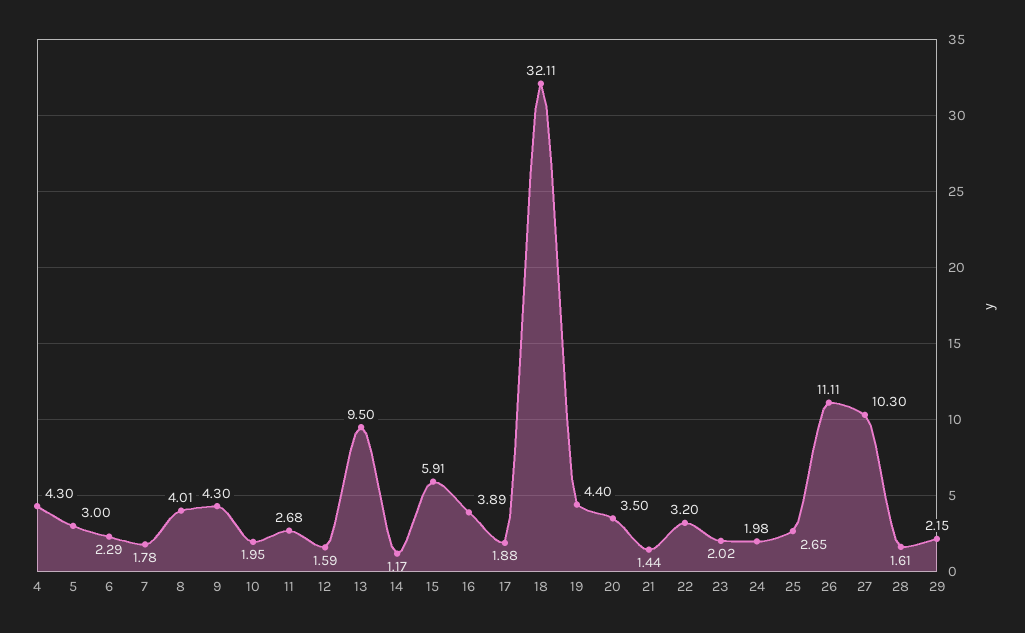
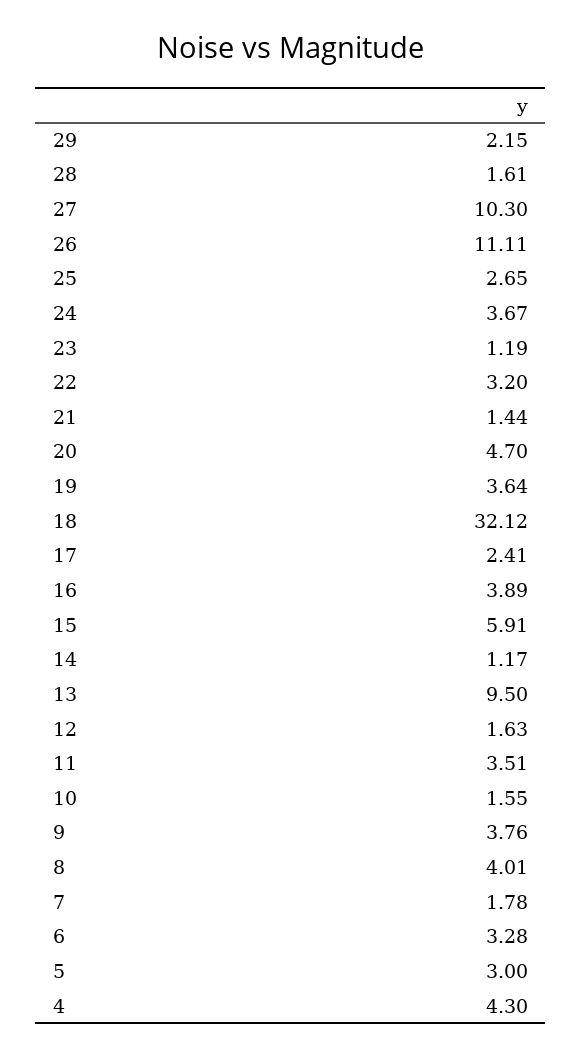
6: 2.29 -> 3.28
9: 4.3 -> 3.76
10: 1.95 -> 1.55
11: 2.68 -> 3.51
12: 1.59 -> 1.63
17: 1.88 -> 2.41
18: 32.11 -> 32.12
19: 4.4 -> 3.64
20: 3.5 -> 4.7
23: 2.02 -> 1.19
24: 1.98 -> 3.67

